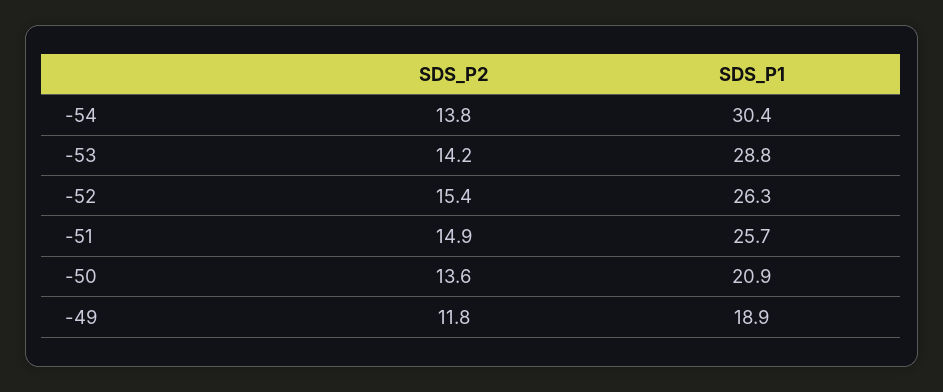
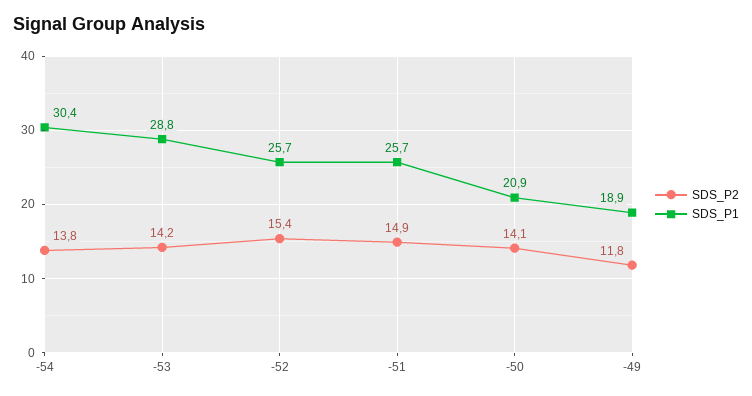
SDS_P1, -52: 26.3 -> 25.7
SDS_P2, -50: 13.6 -> 14.1

